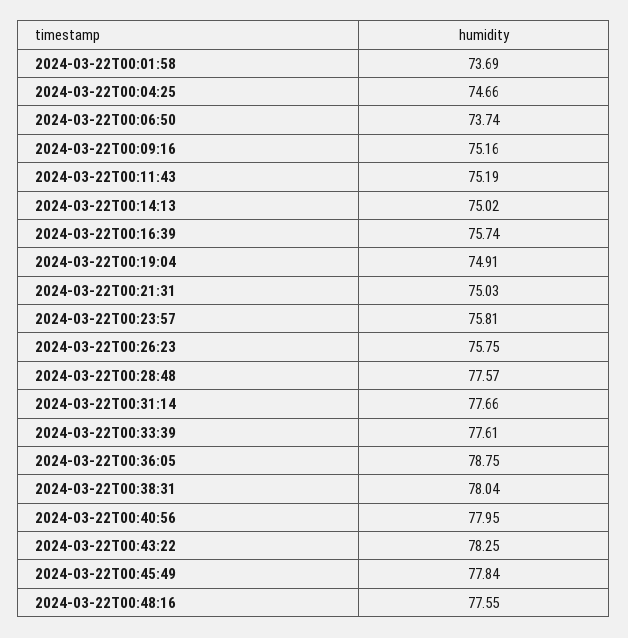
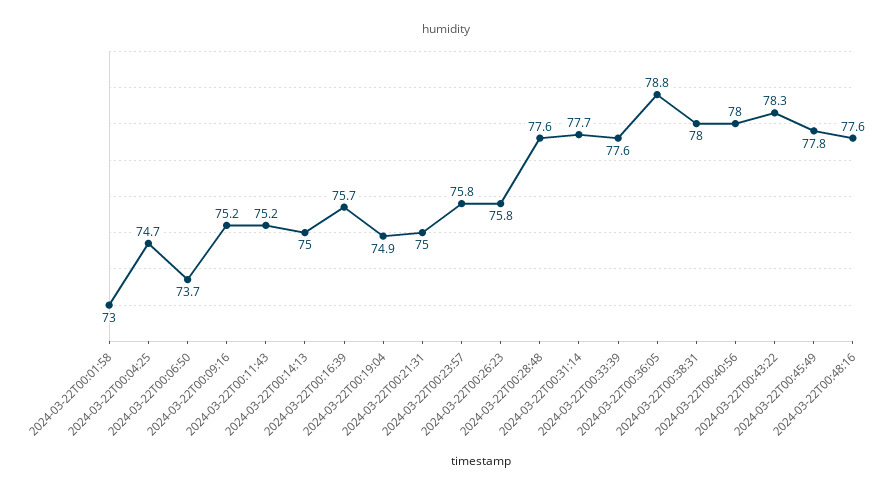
2024-03-22T00:01:58: 73.69 -> 73

